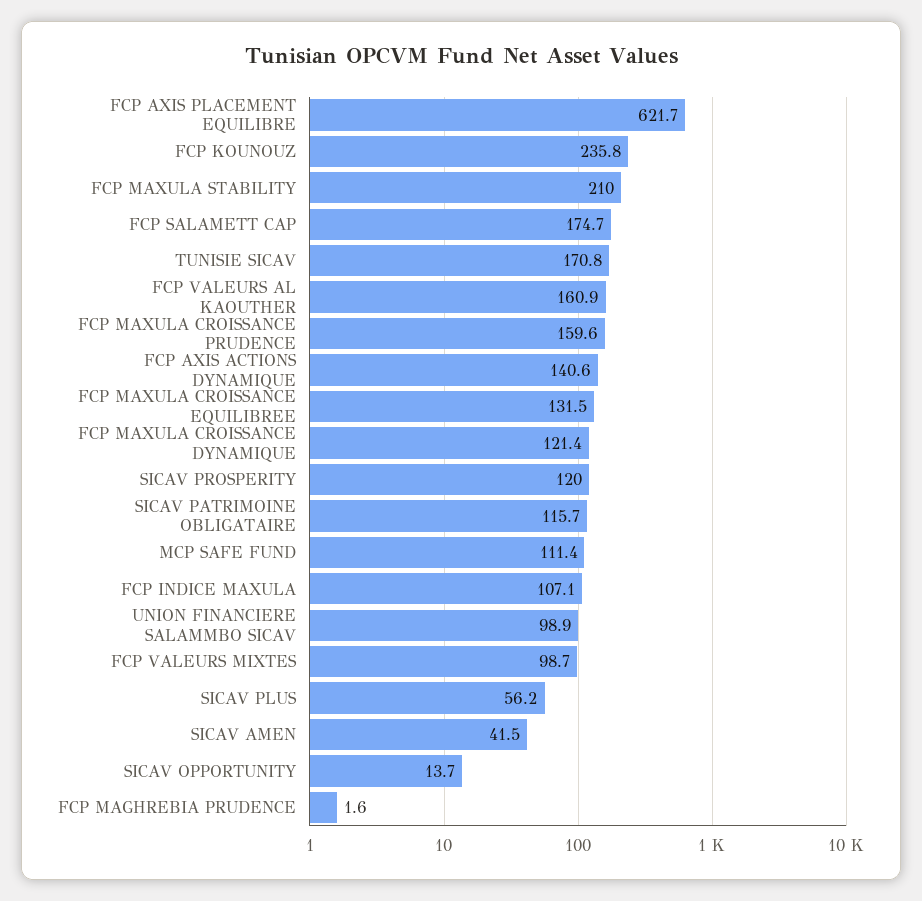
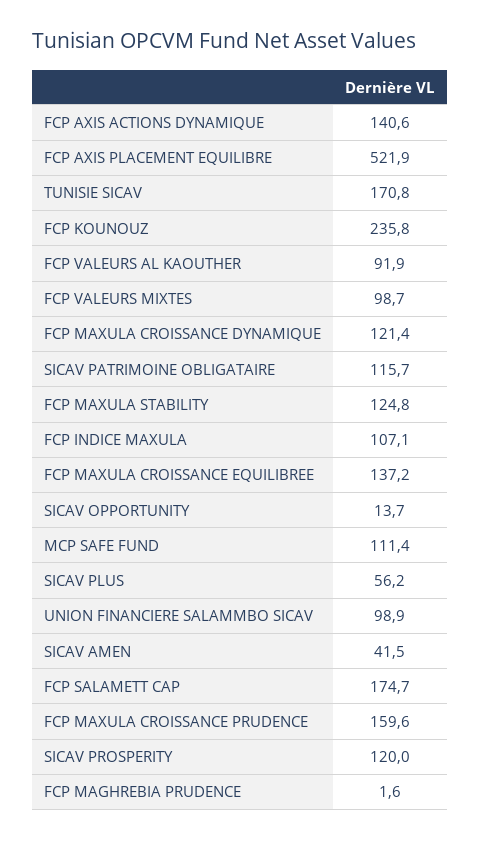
FCP AXIS PLACEMENT EQUILIBRE: 621.7 -> 521.9
FCP MAXULA STABILITY: 210 -> 124.8
FCP VALEURS AL KAOUTHER: 160.9 -> 91.9
FCP MAXULA CROISSANCE EQUILIBREE: 131.5 -> 137.2

